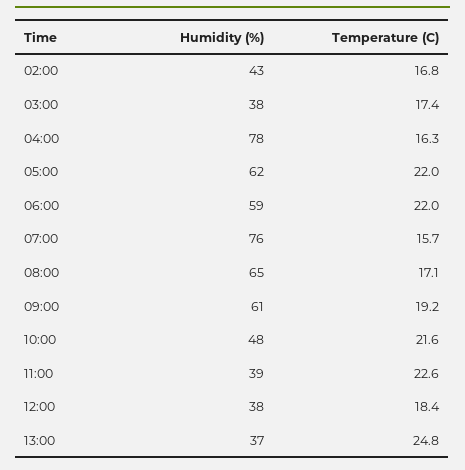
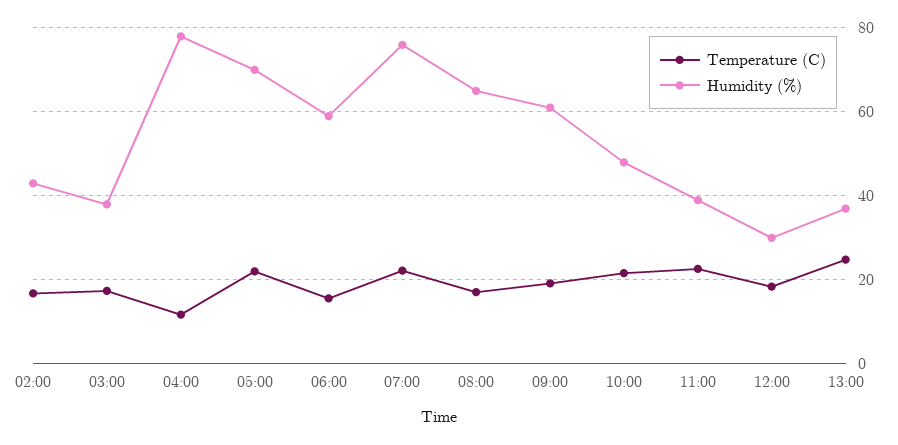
Temperature (C), 04:00: 16.3 -> 12
Humidity (%), 05:00: 62 -> 70
Temperature (C), 06:00: 22 -> 16
Temperature (C), 07:00: 15.7 -> 22
Humidity (%), 12:00: 38 -> 30

